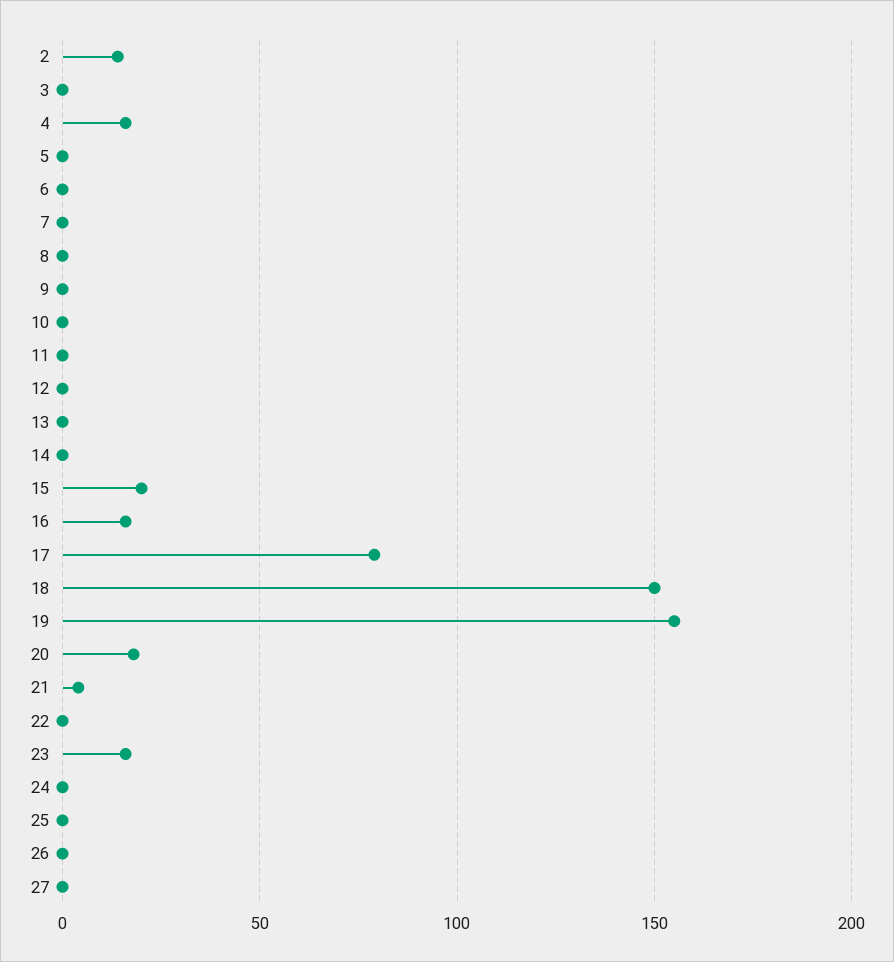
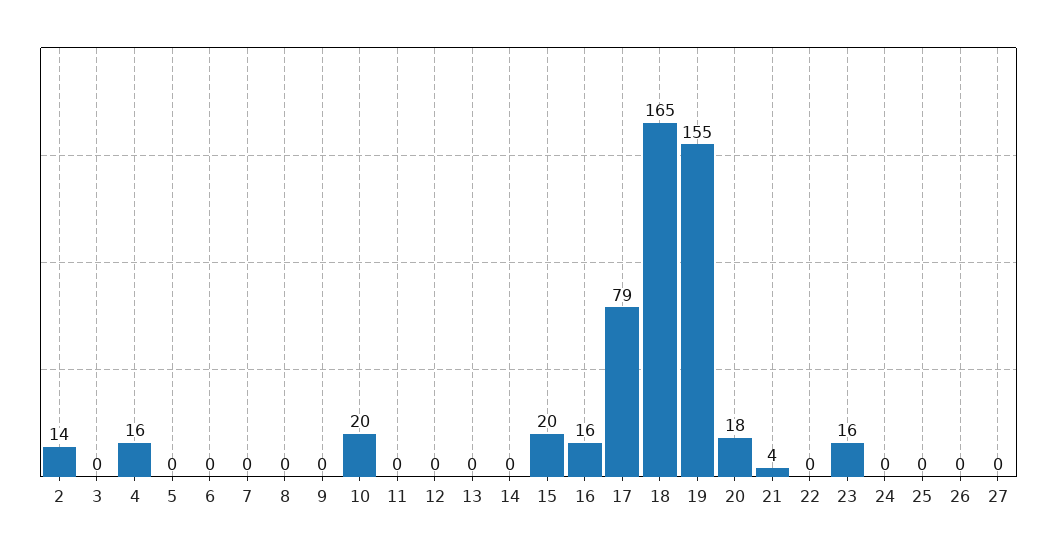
10: 0 -> 20
18: 150 -> 165

